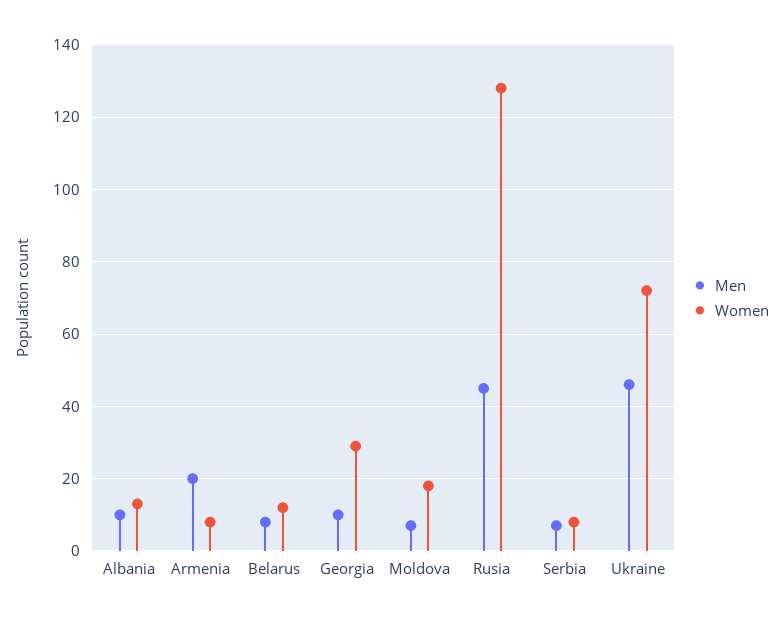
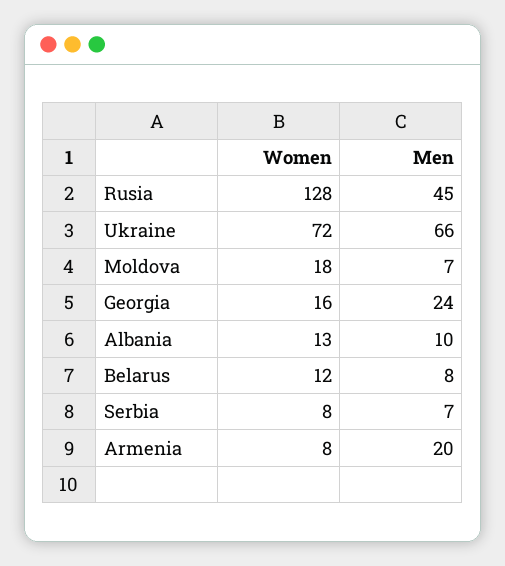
Men, Georgia: 10 -> 24
Women, Georgia: 30 -> 16
Men, Ukraine: 45 -> 66

